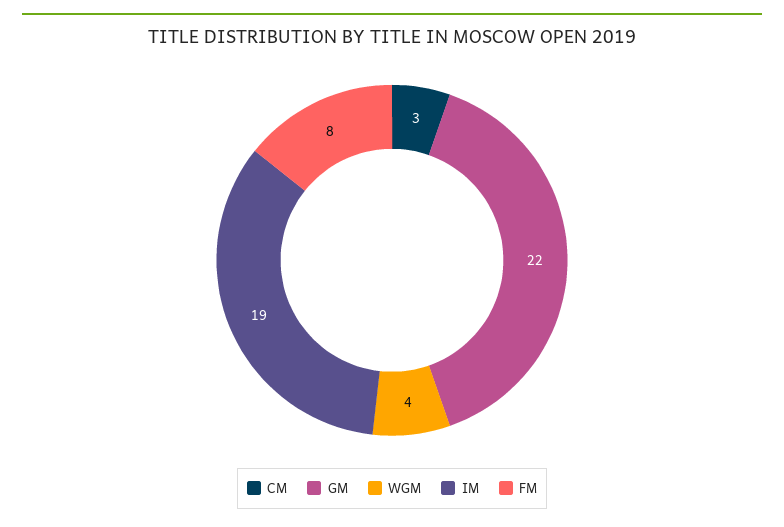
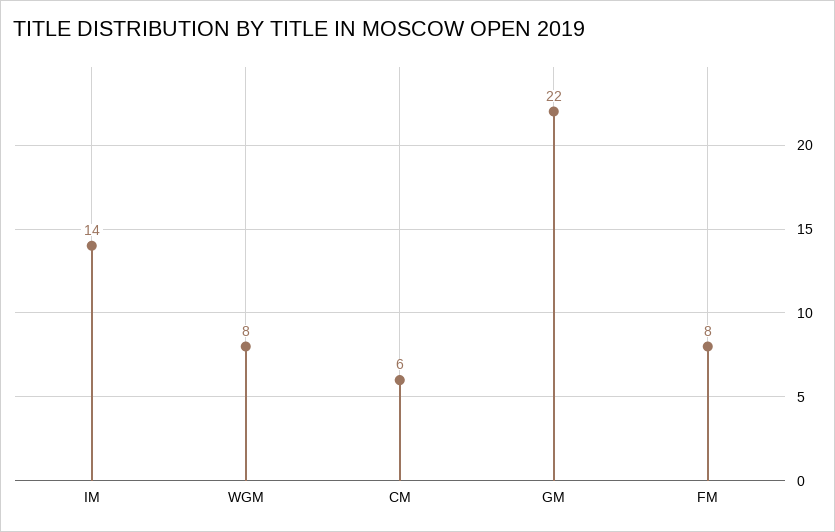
CM: 3 -> 6
WGM: 4 -> 8
IM: 19 -> 14

